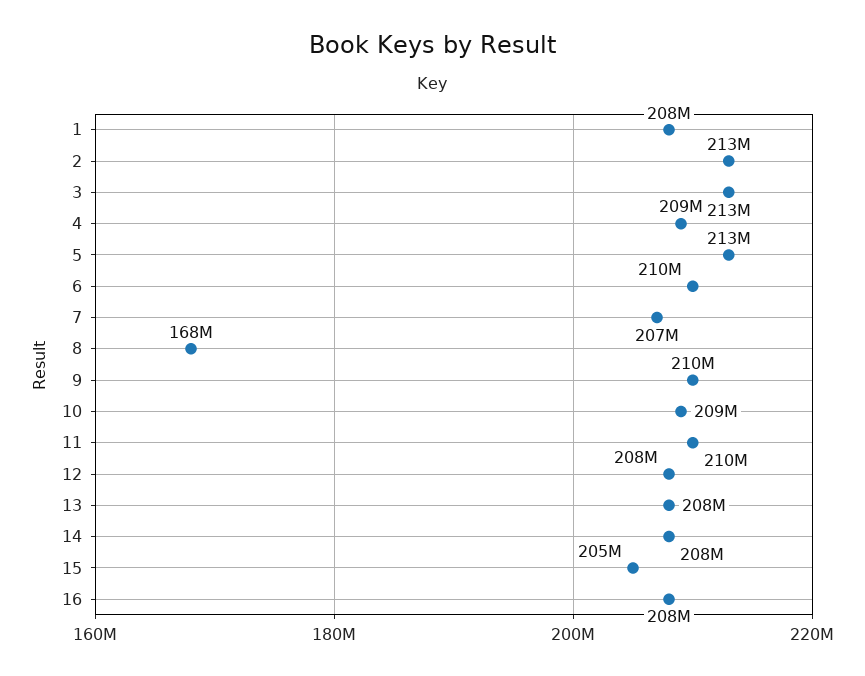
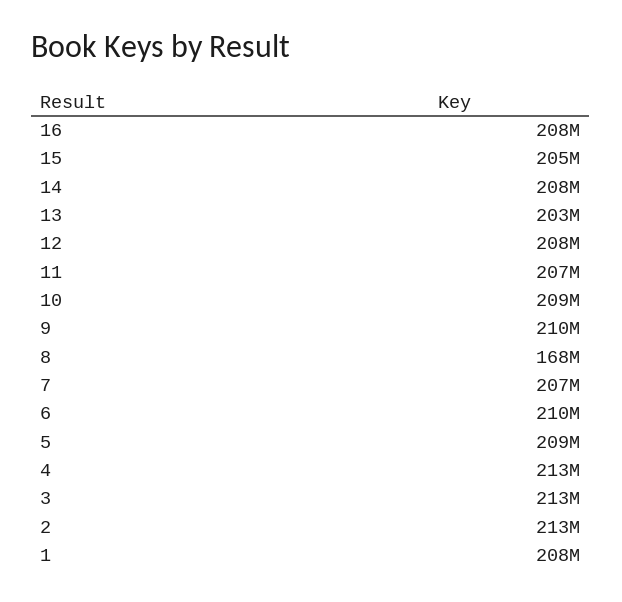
4: 209000000 -> 213000000
5: 213000000 -> 209000000
11: 210000000 -> 207000000
13: 208000000 -> 203000000

